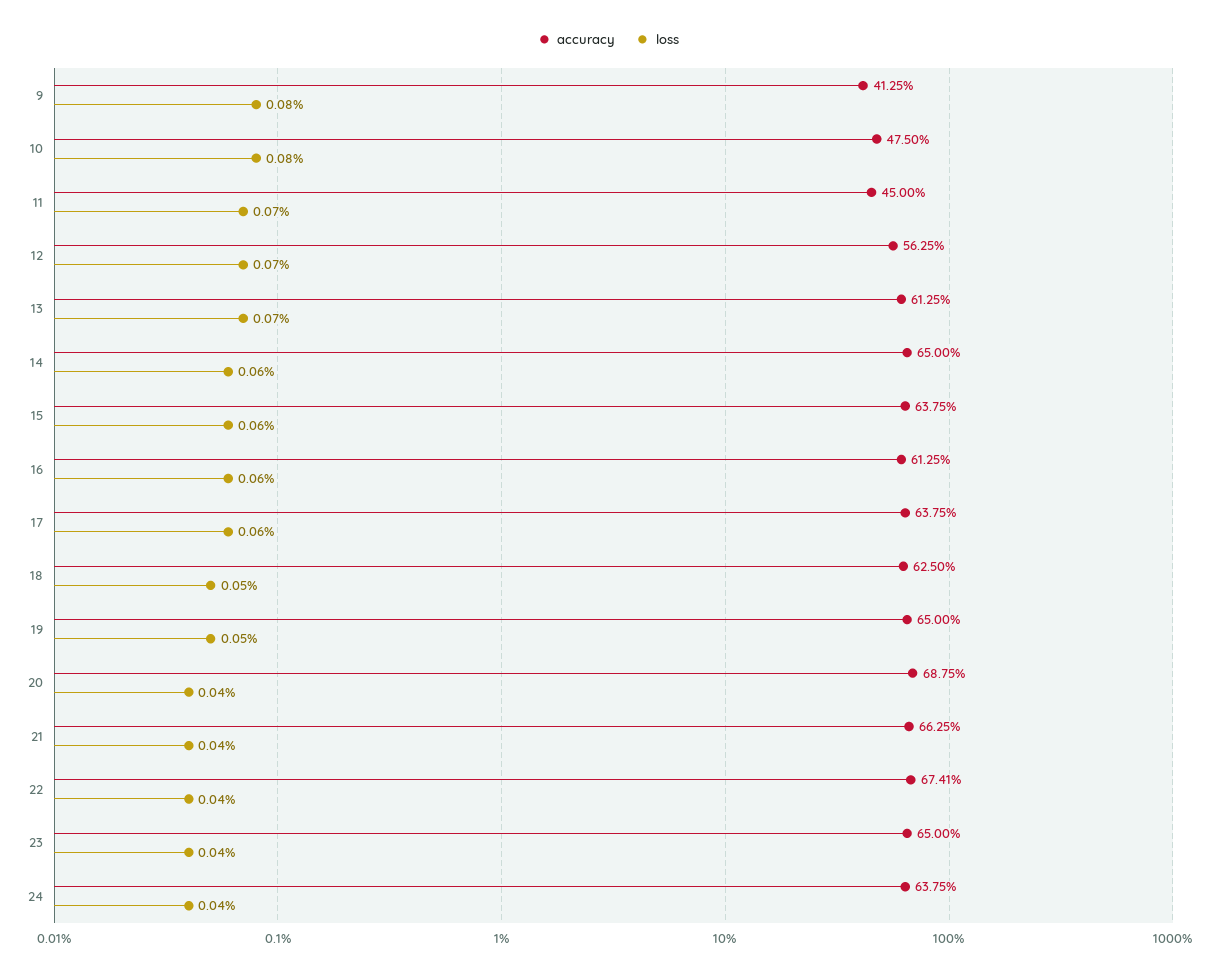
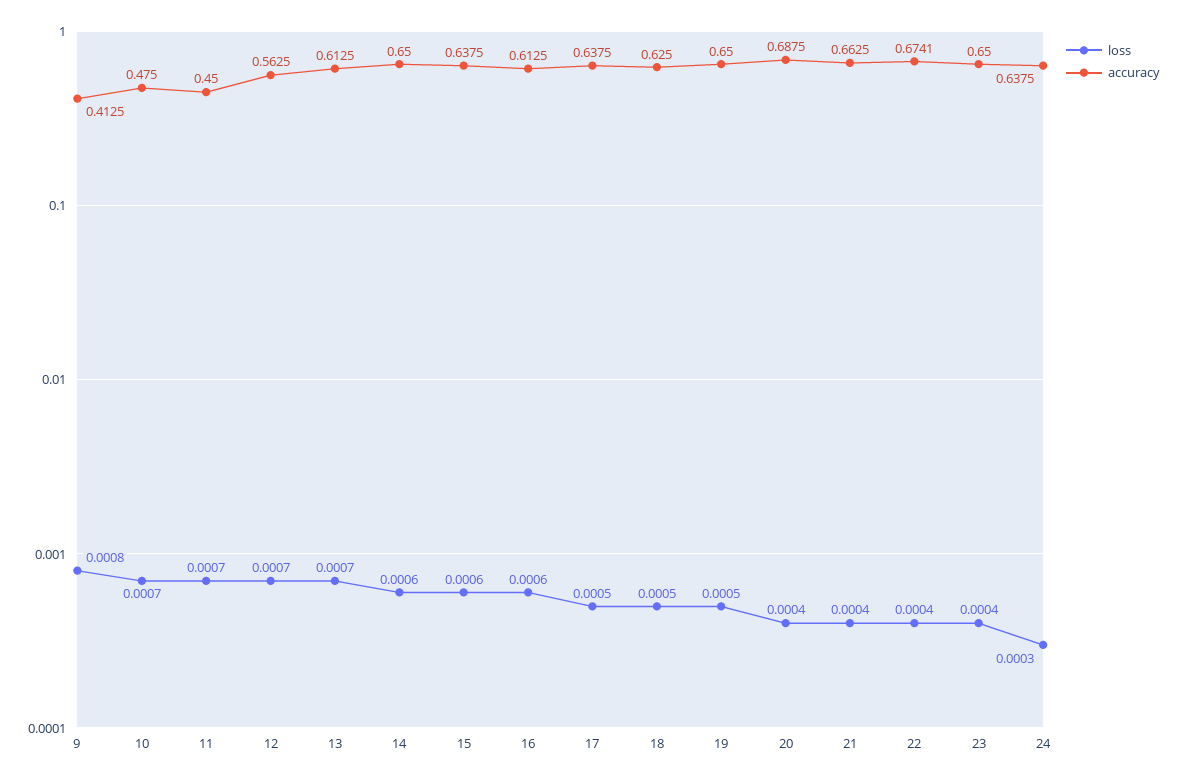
loss, 10: 0.0008 -> 0.0007
loss, 17: 0.0006 -> 0.0005
loss, 24: 0.0004 -> 0.0003

